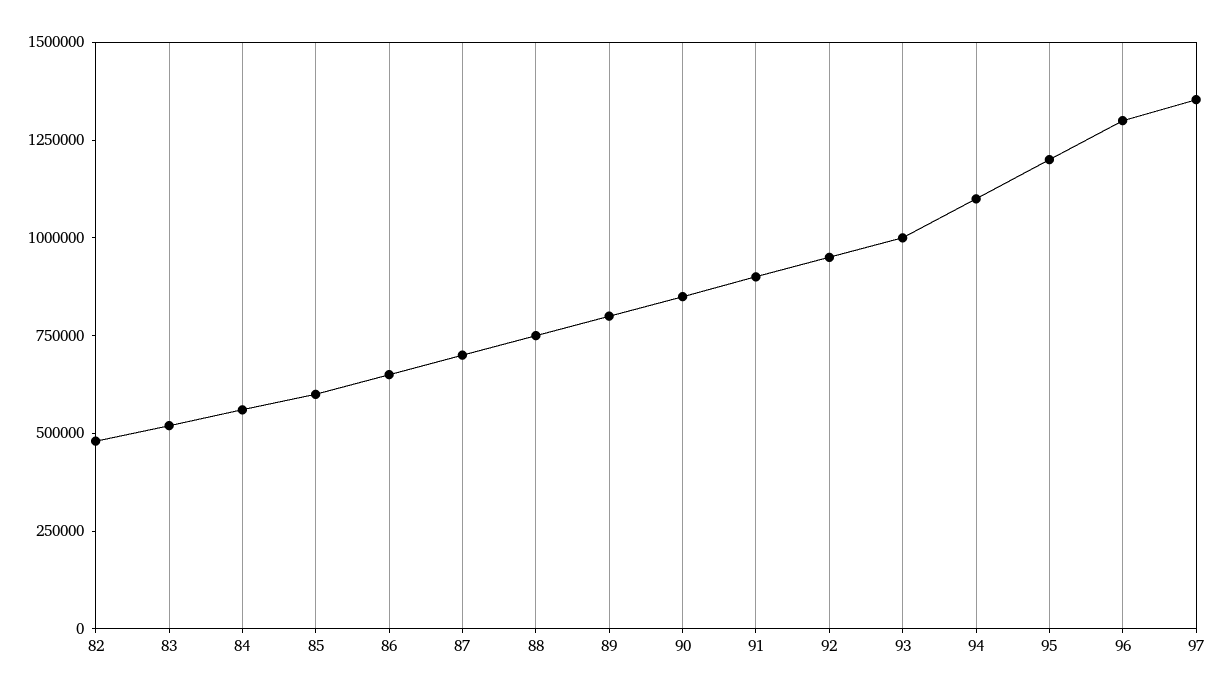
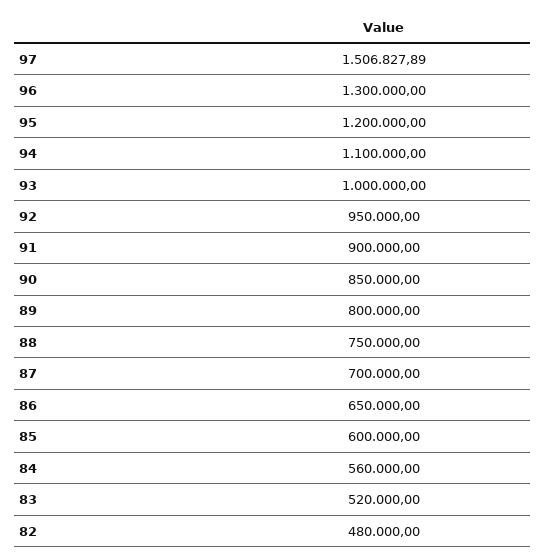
97: 1350000 -> 1506827.89

